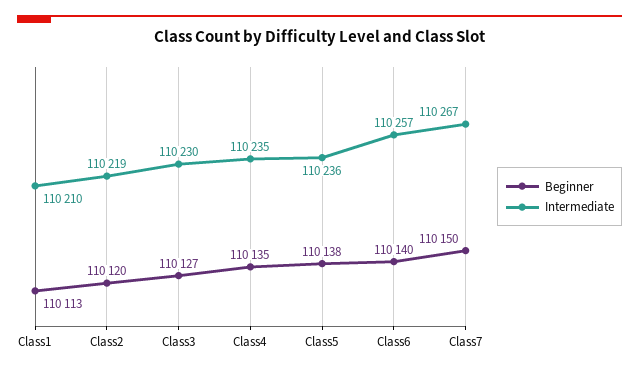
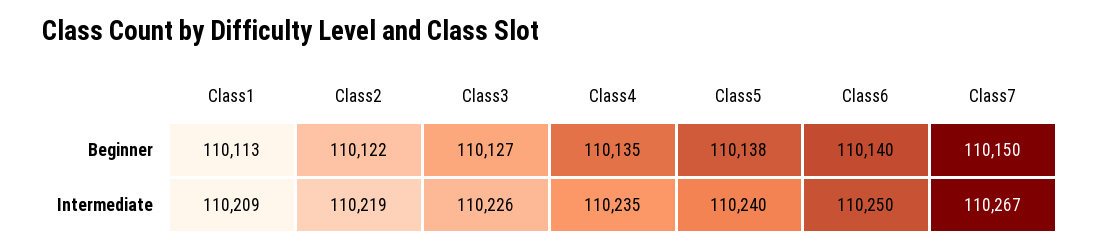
Intermediate, Class1: 110210 -> 110209
Beginner, Class2: 110120 -> 110122
Intermediate, Class3: 110230 -> 110226
Intermediate, Class5: 110236 -> 110240
Intermediate, Class6: 110257 -> 110250

